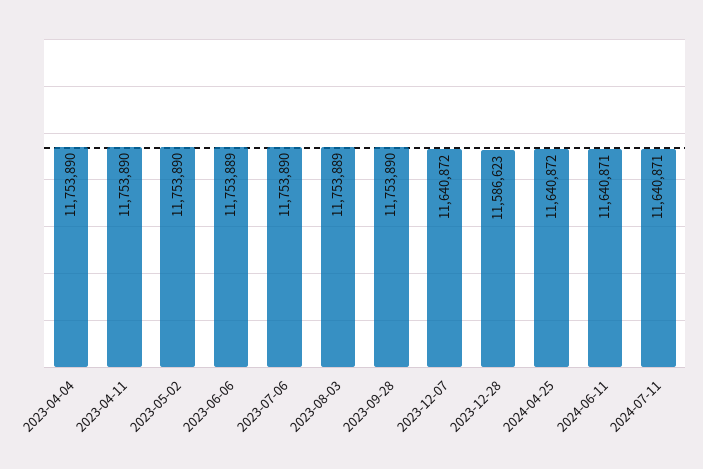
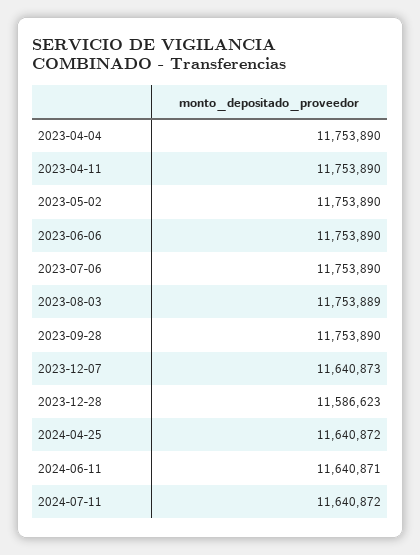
2023-06-06: 11753889 -> 11753890
2023-12-07: 11640872 -> 11640873
2024-07-11: 11640871 -> 11640872

